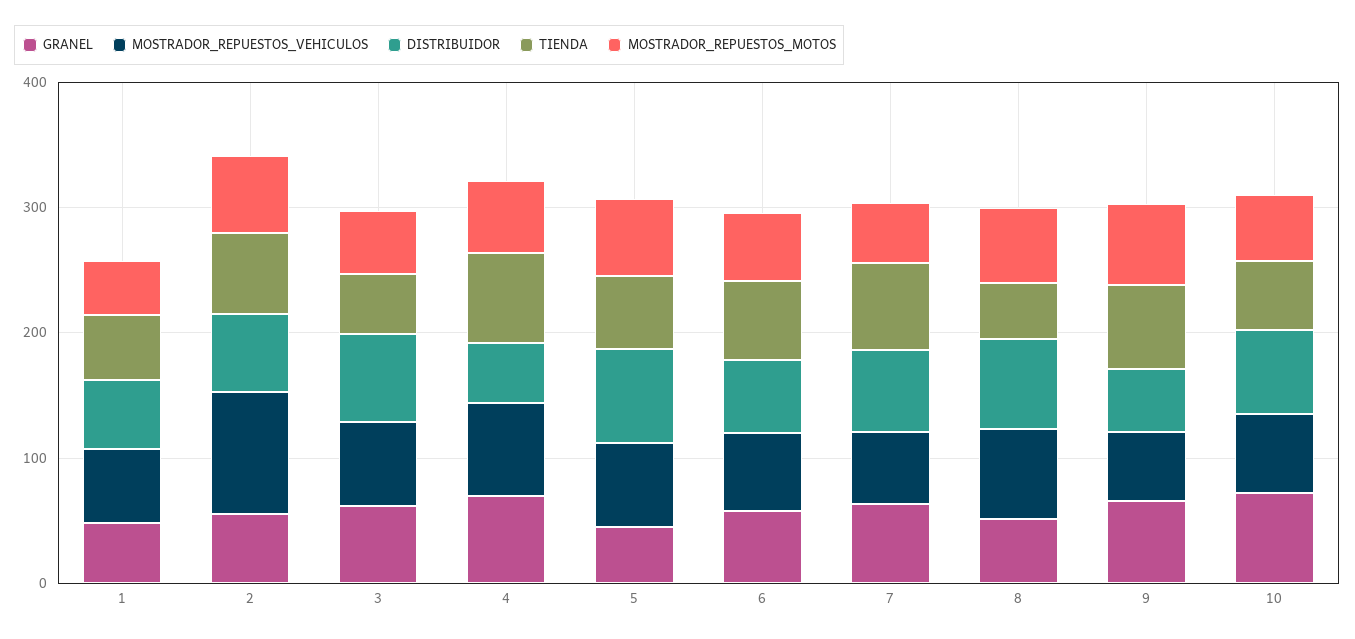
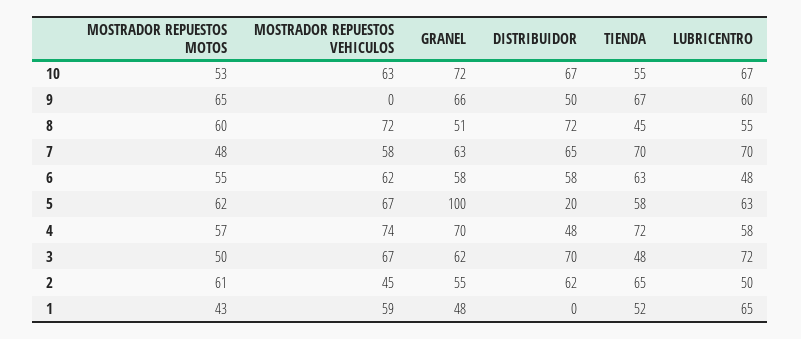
DISTRIBUIDOR, 1: 60 -> 0
MOSTRADOR_REPUESTOS_VEHICULOS, 2: 100 -> 45
GRANEL, 5: 40 -> 100
DISTRIBUIDOR, 5: 80 -> 20
MOSTRADOR_REPUESTOS_VEHICULOS, 9: 60 -> 0
LUBRICENTRO, 10: none -> 67
LUBRICENTRO, 9: none -> 60
LUBRICENTRO, 8: none -> 55
LUBRICENTRO, 7: none -> 70
LUBRICENTRO, 6: none -> 48
LUBRICENTRO, 5: none -> 63
LUBRICENTRO, 4: none -> 58
LUBRICENTRO, 3: none -> 72
LUBRICENTRO, 2: none -> 50
LUBRICENTRO, 1: none -> 65

